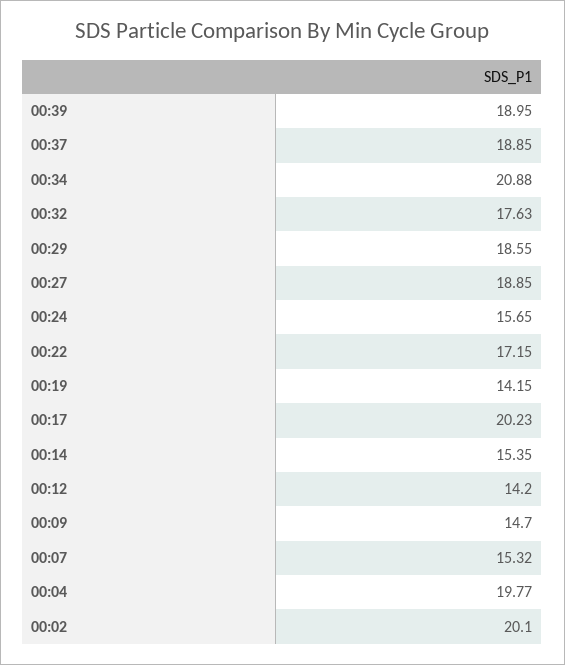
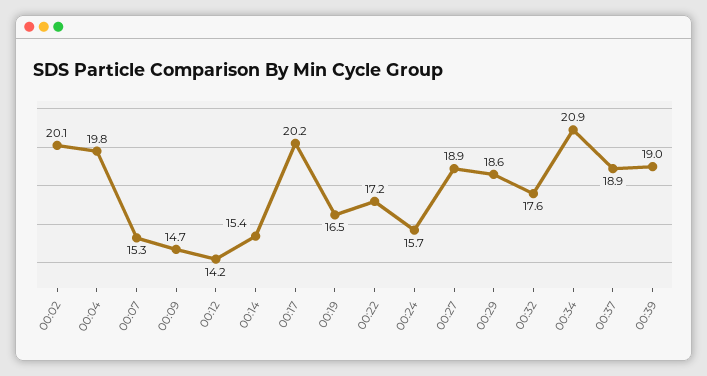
00:19: 14.15 -> 16.5

